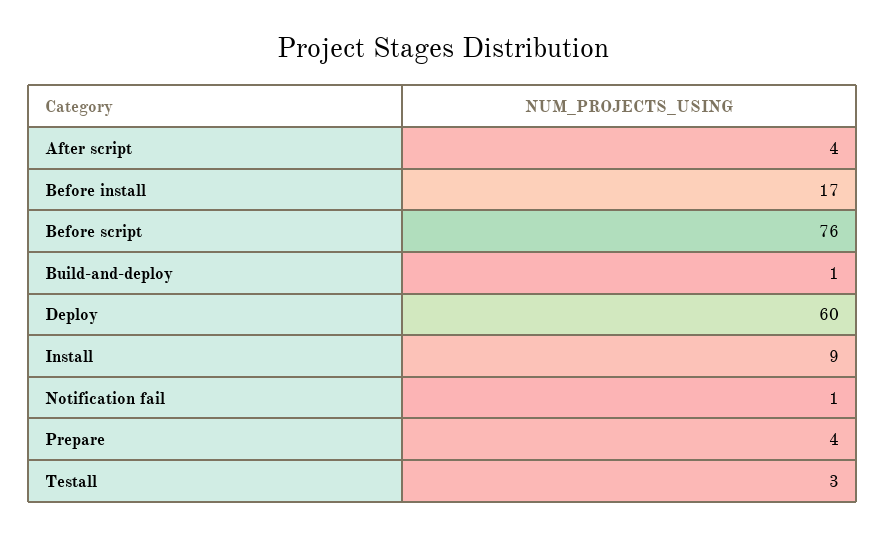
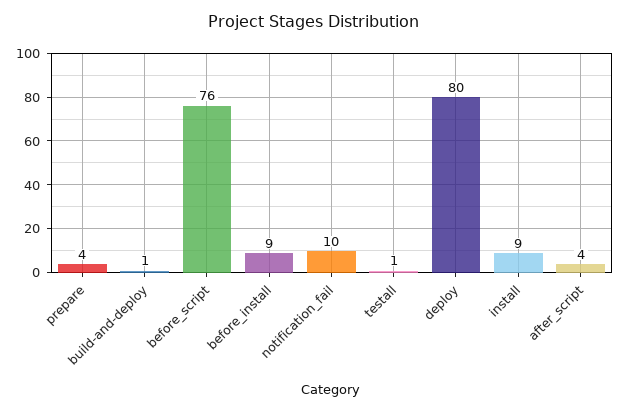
Before install: 17 -> 9
Deploy: 60 -> 80
Notification fail: 1 -> 10
Testall: 3 -> 1

